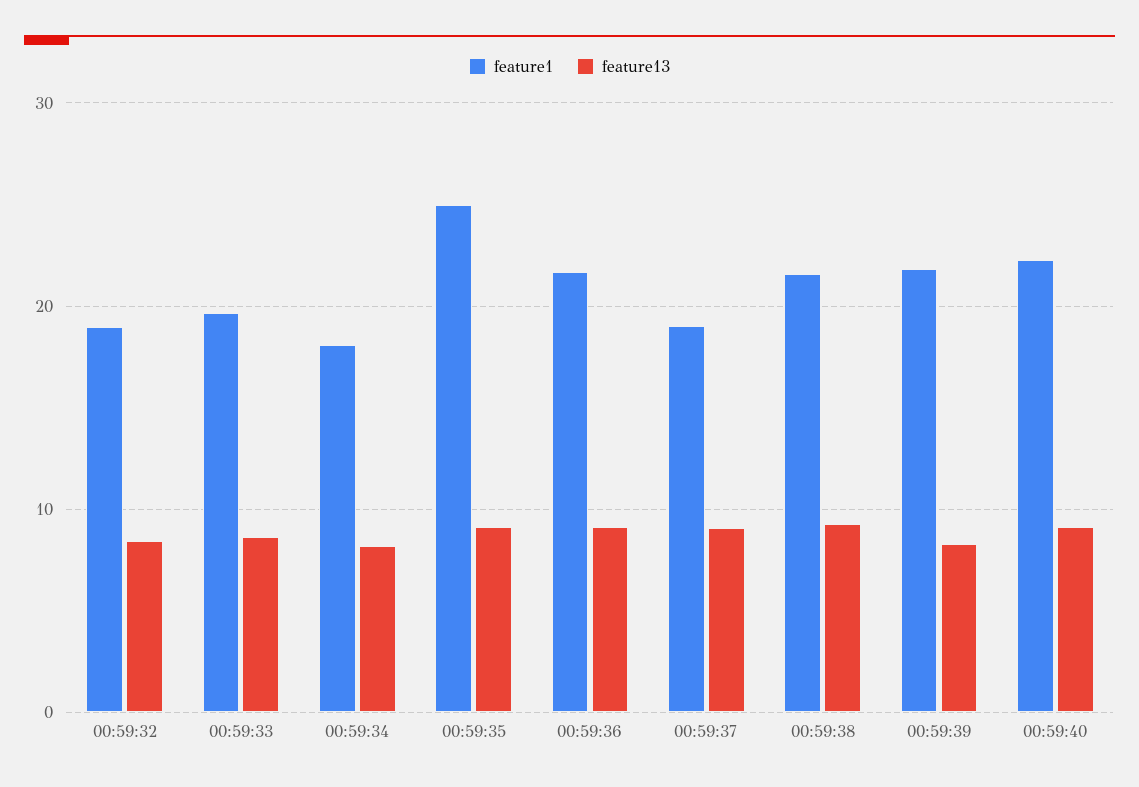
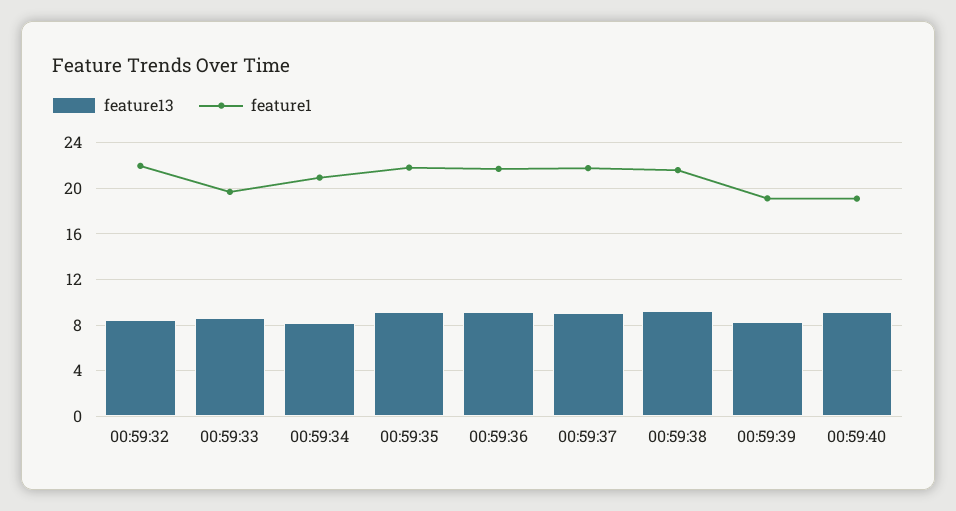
feature1, 00:59:32: 19 -> 22
feature1, 00:59:34: 18 -> 21
feature1, 00:59:35: 25 -> 22
feature1, 00:59:37: 19 -> 22
feature1, 00:59:39: 22 -> 19
feature1, 00:59:40: 22 -> 19

